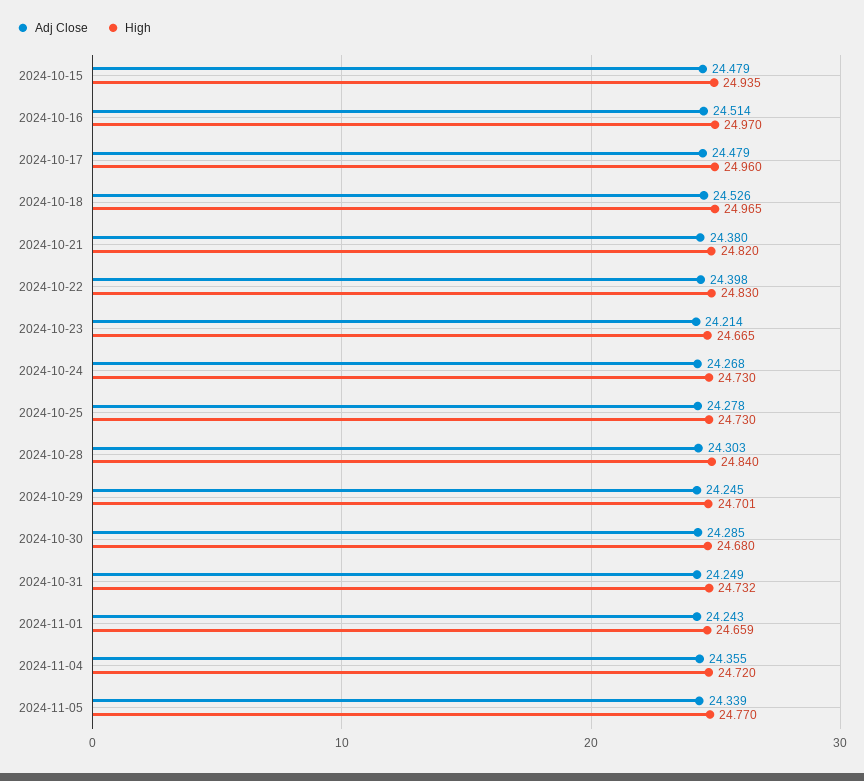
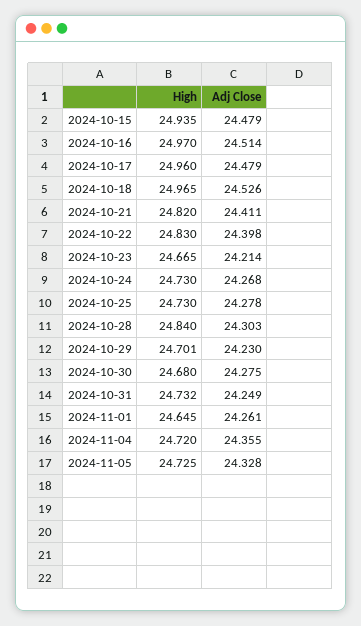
Adj Close, 2024-10-21: 24.38 -> 24.411
Adj Close, 2024-10-29: 24.245 -> 24.23
Adj Close, 2024-10-30: 24.285 -> 24.275
Adj Close, 2024-11-01: 24.243 -> 24.261
High, 2024-11-01: 24.659 -> 24.645
Adj Close, 2024-11-05: 24.339 -> 24.328
High, 2024-11-05: 24.77 -> 24.725

